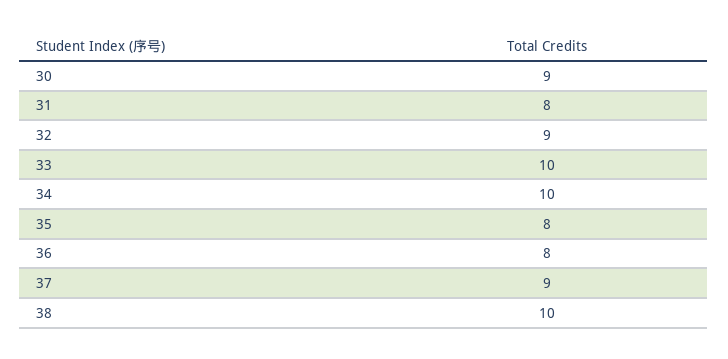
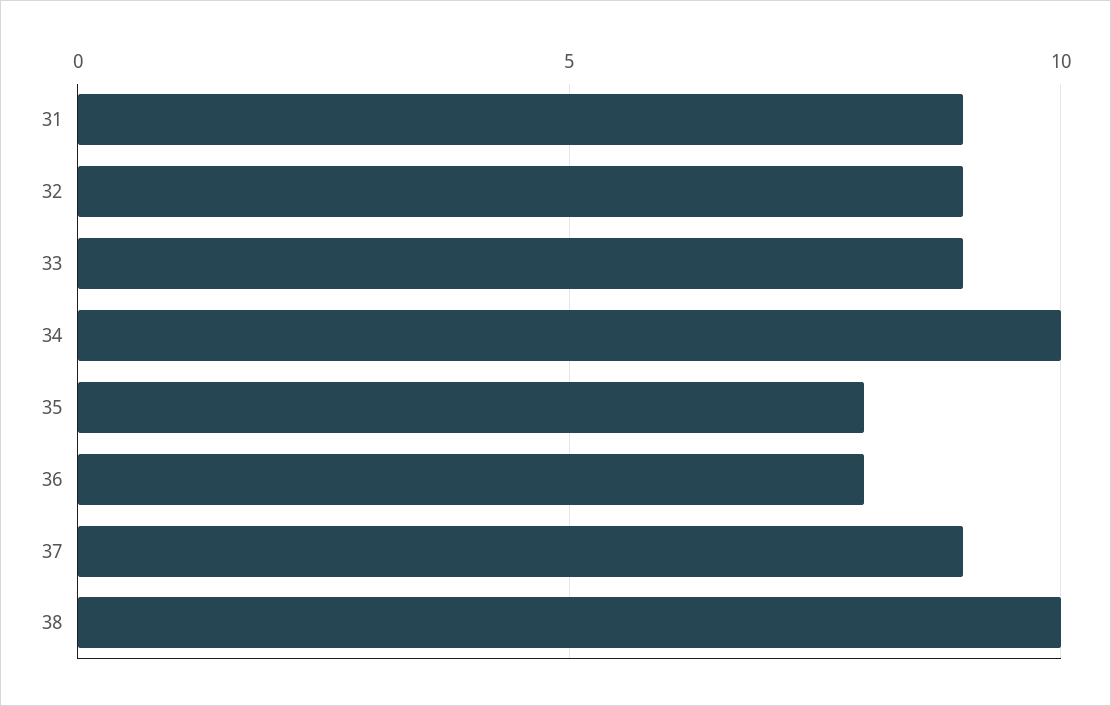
30: 9 -> none
31: 8 -> 9
33: 10 -> 9

